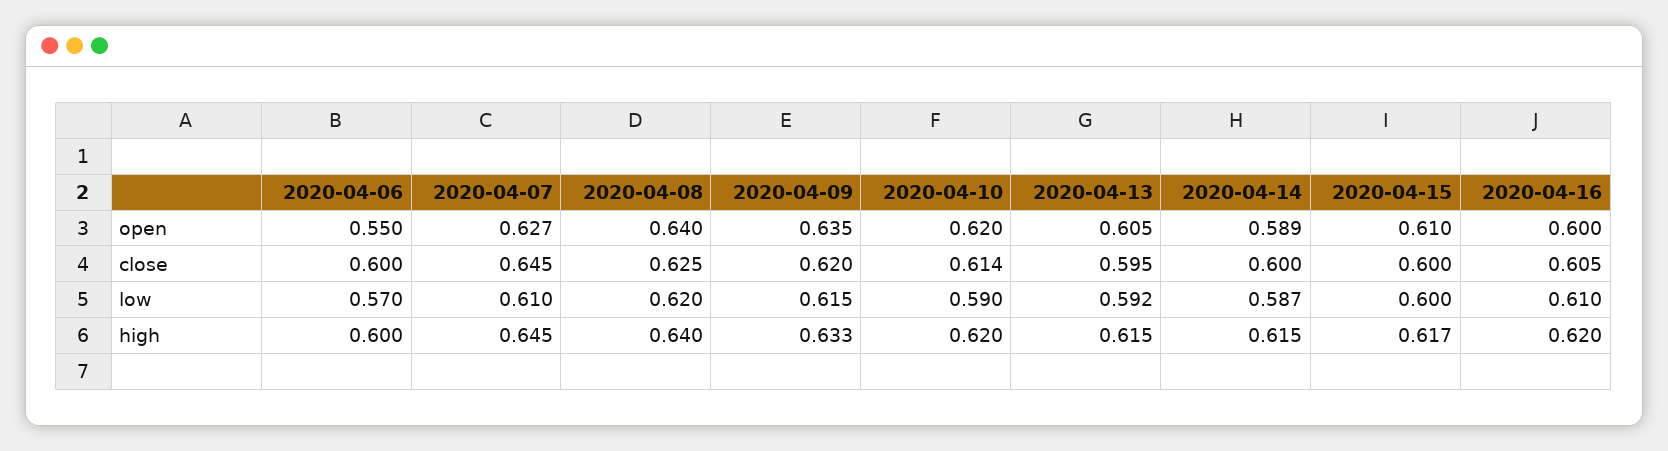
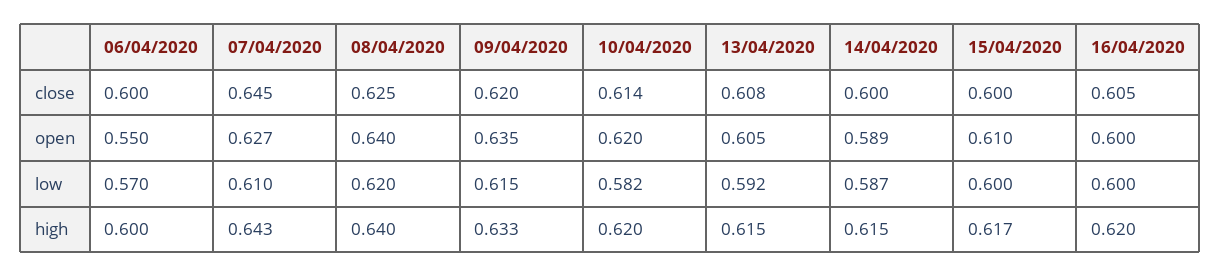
2020-04-13, close: 0.595 -> 0.608
2020-04-10, low: 0.59 -> 0.582
2020-04-16, low: 0.61 -> 0.6
2020-04-07, high: 0.645 -> 0.643

